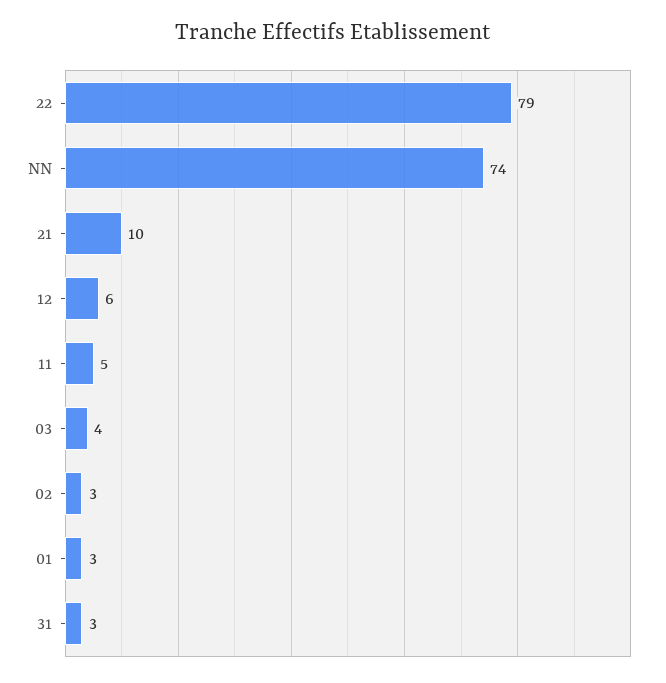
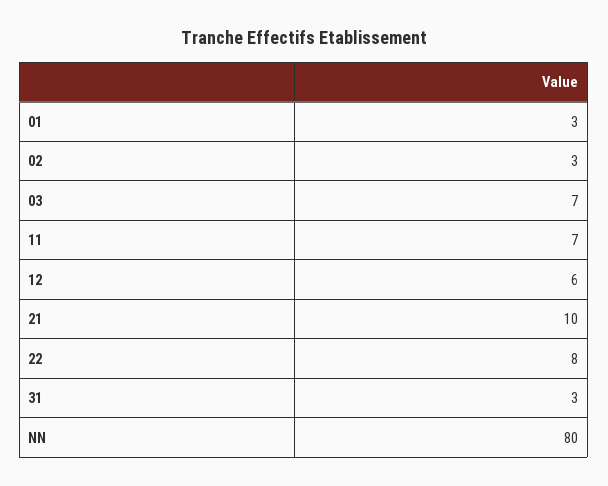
22: 79 -> 8
NN: 74 -> 80
11: 5 -> 7
03: 4 -> 7

